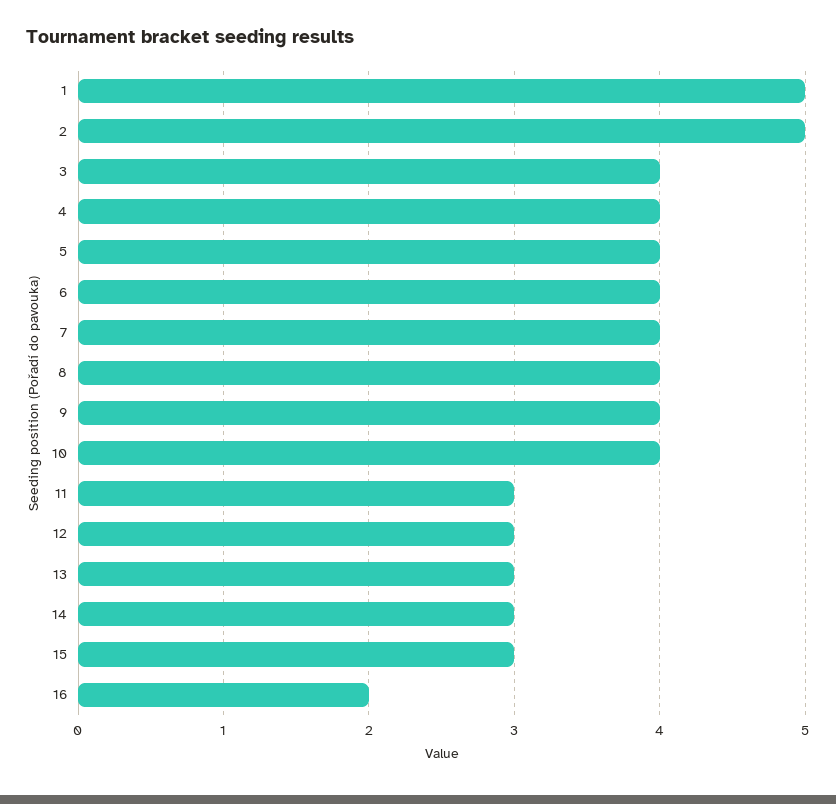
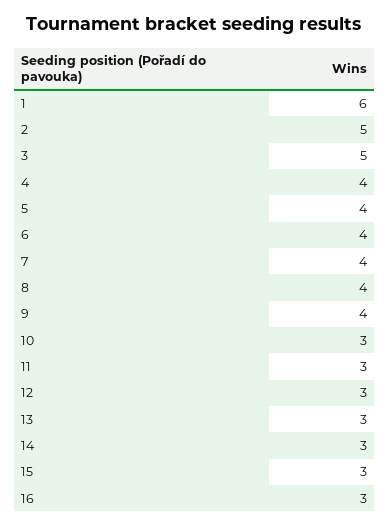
1: 5 -> 6
3: 4 -> 5
10: 4 -> 3
16: 2 -> 3

